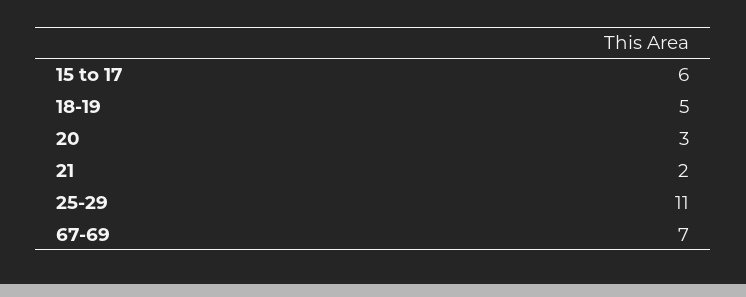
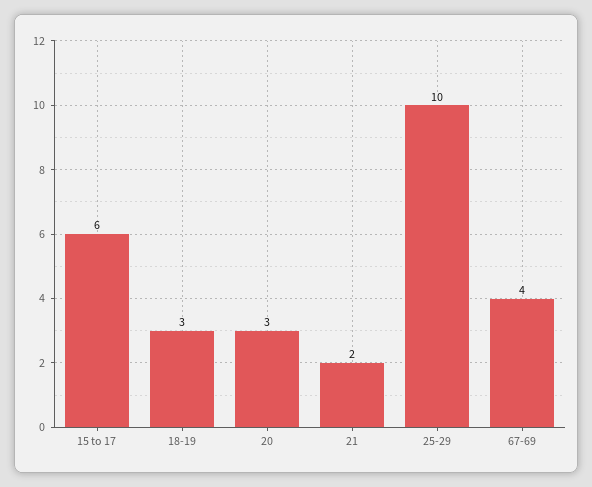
18-19: 5 -> 3
25-29: 11 -> 10
67-69: 7 -> 4

